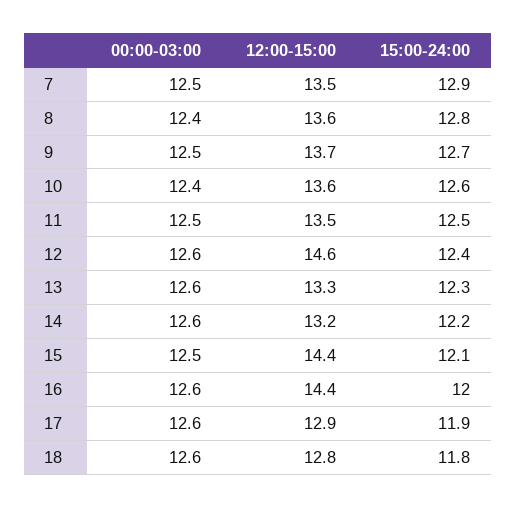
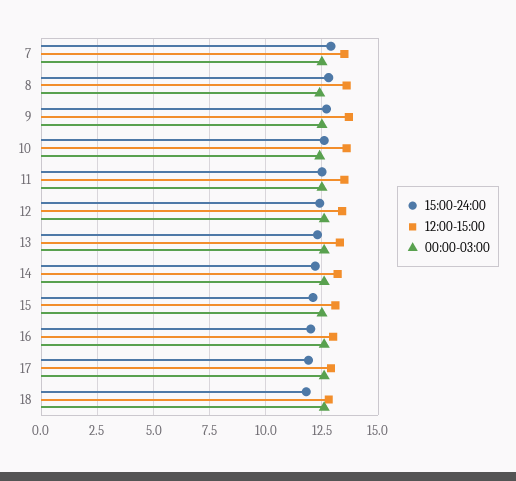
12:00-15:00, 12: 14.6 -> 13.5
12:00-15:00, 15: 14.4 -> 13
12:00-15:00, 16: 14.4 -> 13

